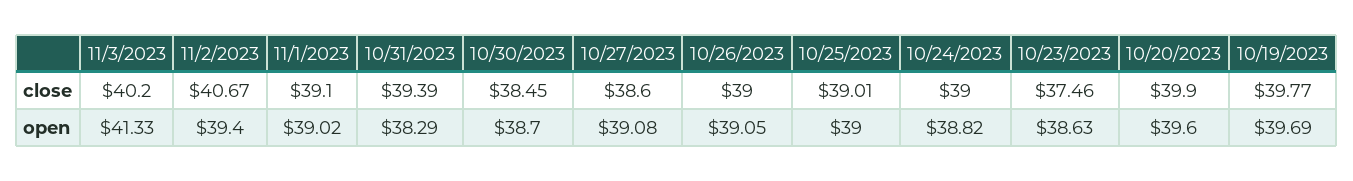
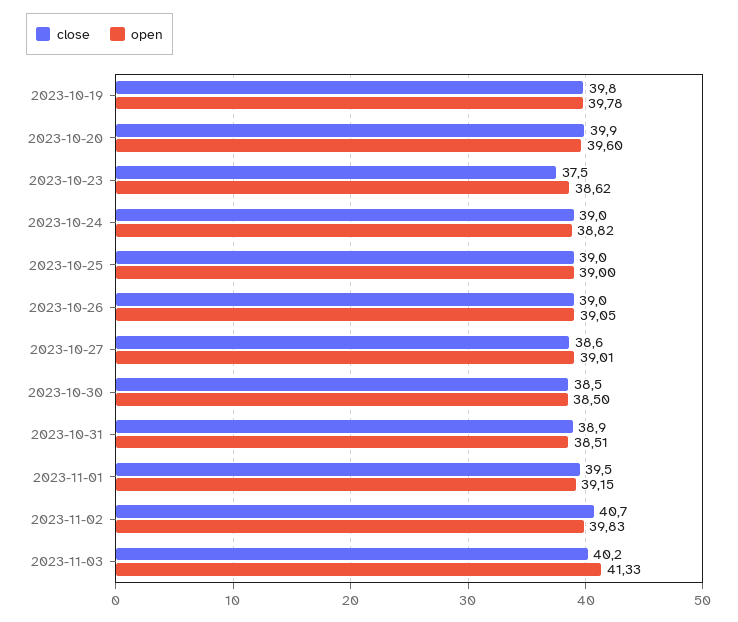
close, 11/1/2023: 39.1 -> 39.5
close, 10/31/2023: 39.39 -> 38.9
open, 11/2/2023: 39.4 -> 39.83
open, 11/1/2023: 39.02 -> 39.15
open, 10/31/2023: 38.29 -> 38.51
open, 10/30/2023: 38.7 -> 38.5
open, 10/27/2023: 39.08 -> 39.01
open, 10/23/2023: 38.63 -> 38.62
open, 10/19/2023: 39.69 -> 39.78

